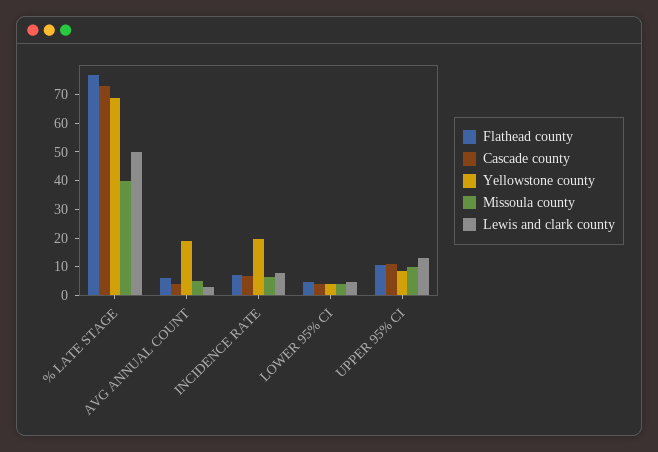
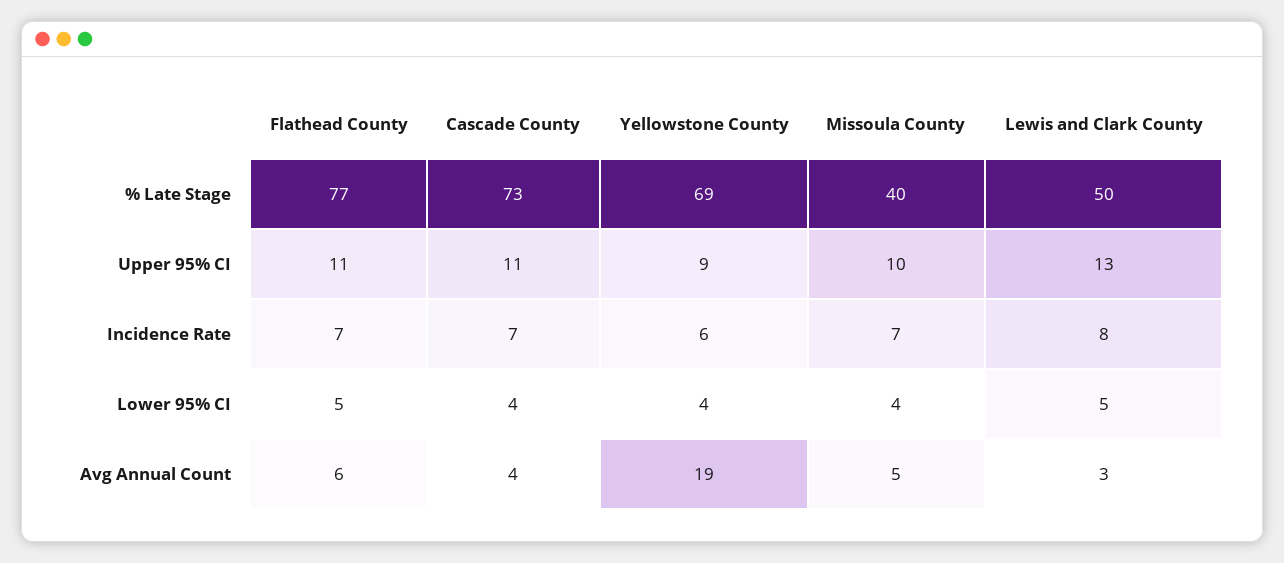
Yellowstone county, INCIDENCE RATE: 20 -> 6

